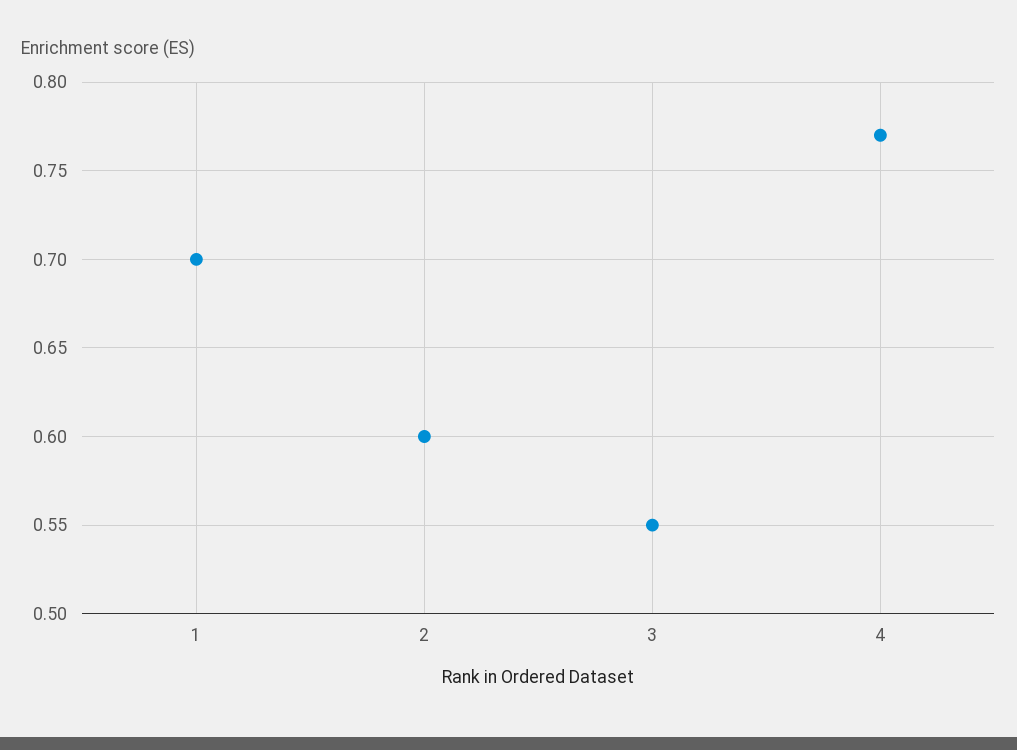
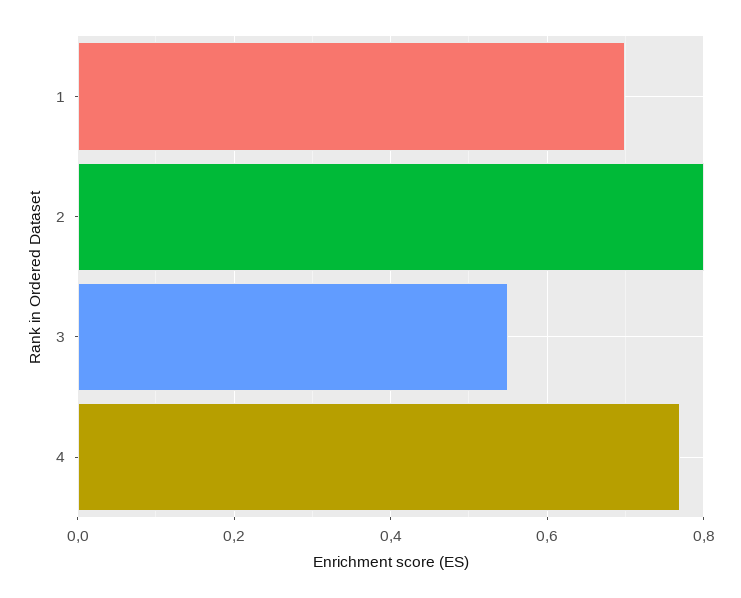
2: 0.6 -> 0.8

